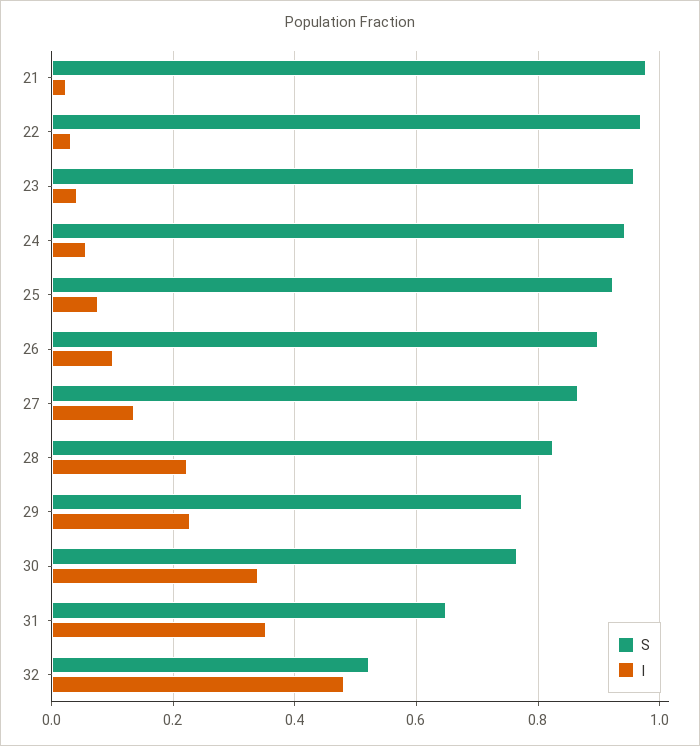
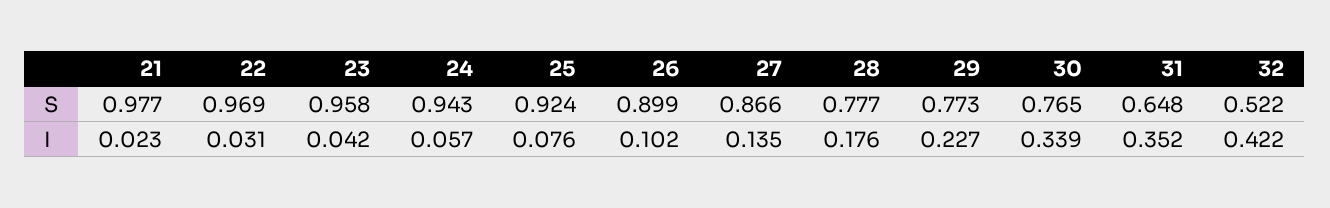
S, 28: 0.82 -> 0.777
I, 28: 0.22 -> 0.176
I, 32: 0.48 -> 0.422

